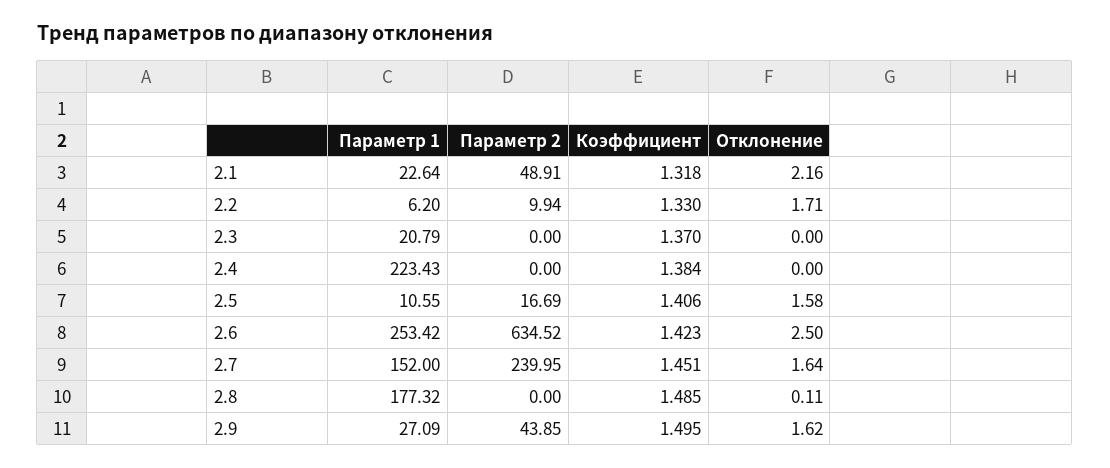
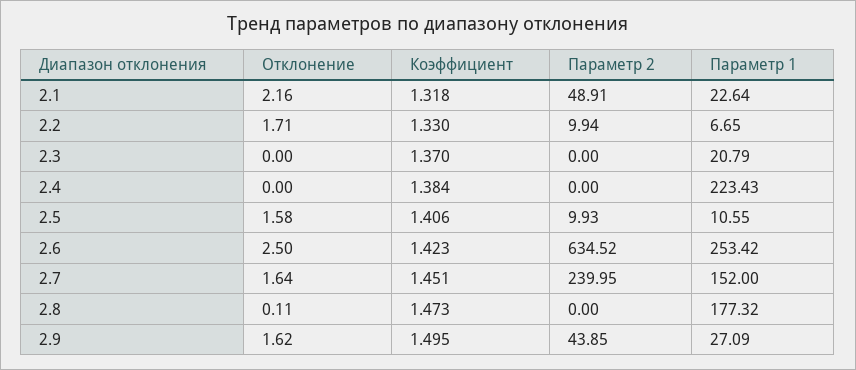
Параметр 1, 2.2: 6.2 -> 6.65
Параметр 2, 2.5: 16.69 -> 9.93
Коэффициент, 2.8: 1.485 -> 1.473

